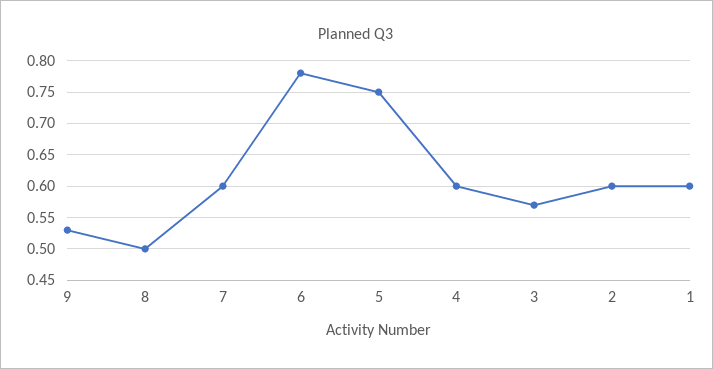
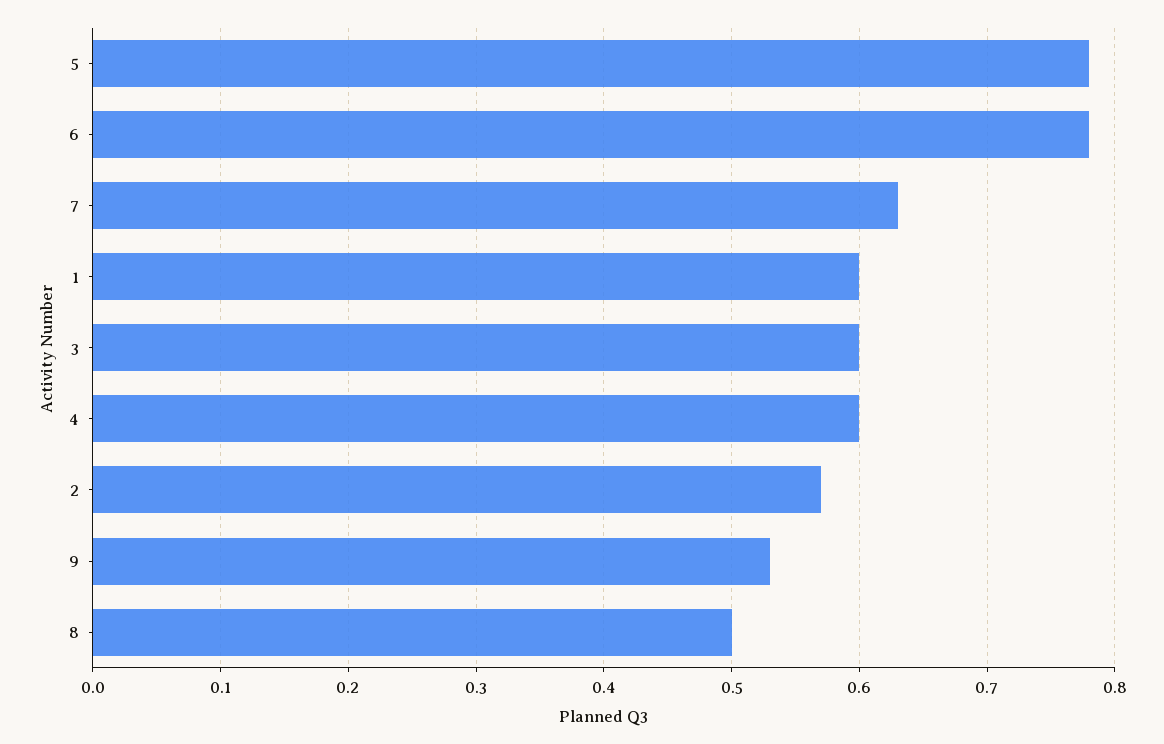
7: 0.6 -> 0.63
5: 0.75 -> 0.78
3: 0.57 -> 0.6
2: 0.6 -> 0.57

